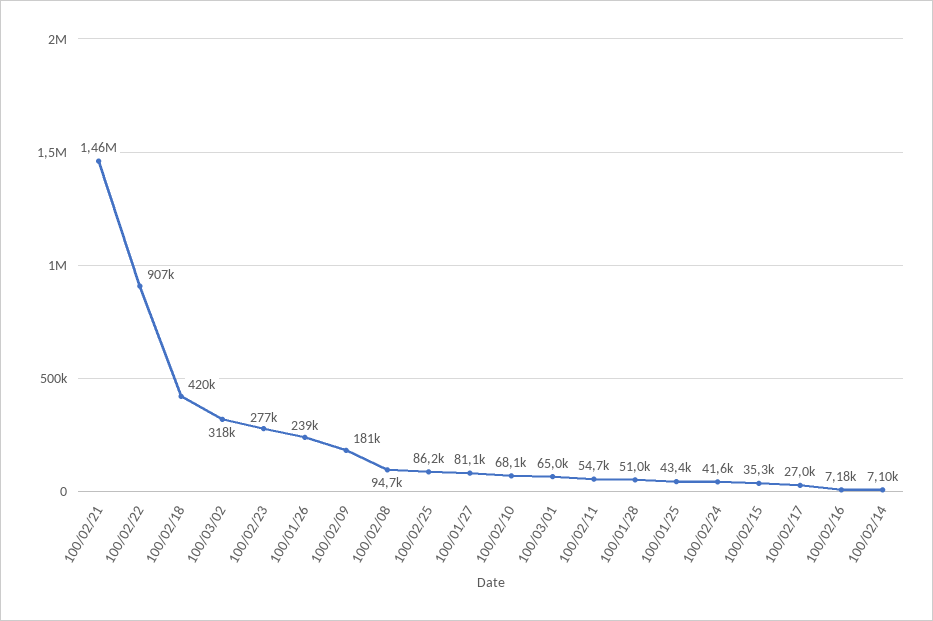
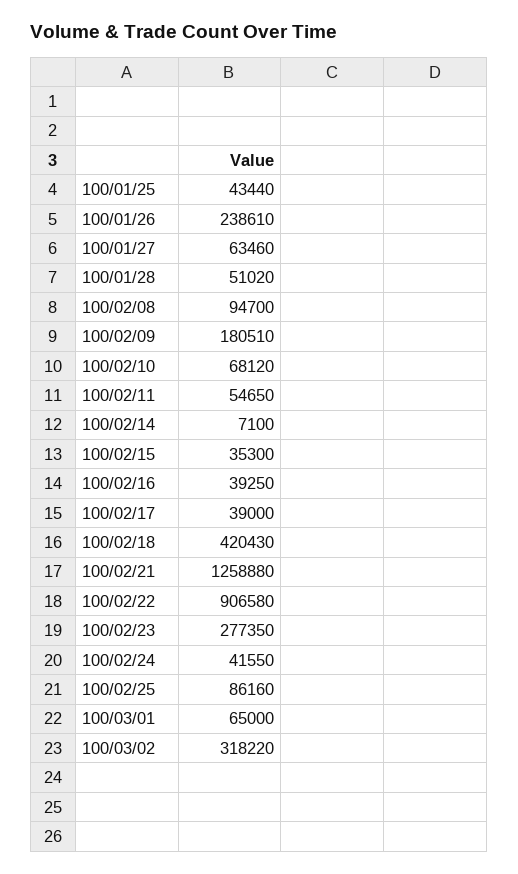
100/02/21: 1460000 -> 1258880
100/01/27: 81100 -> 63460
100/02/17: 27000 -> 39000
100/02/16: 7180 -> 39250

